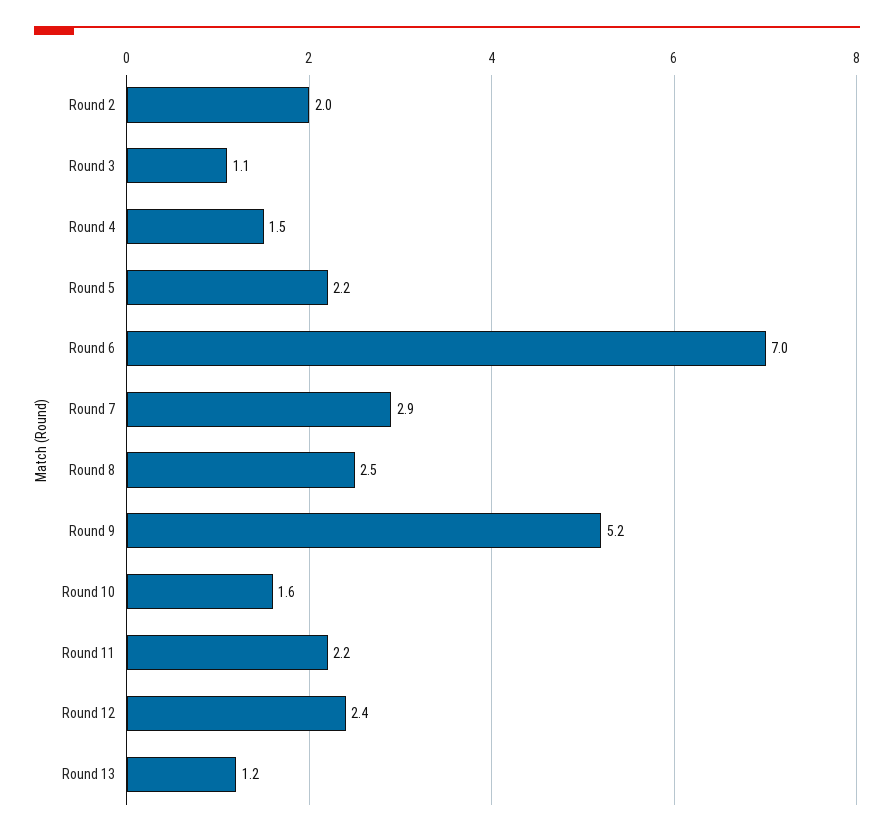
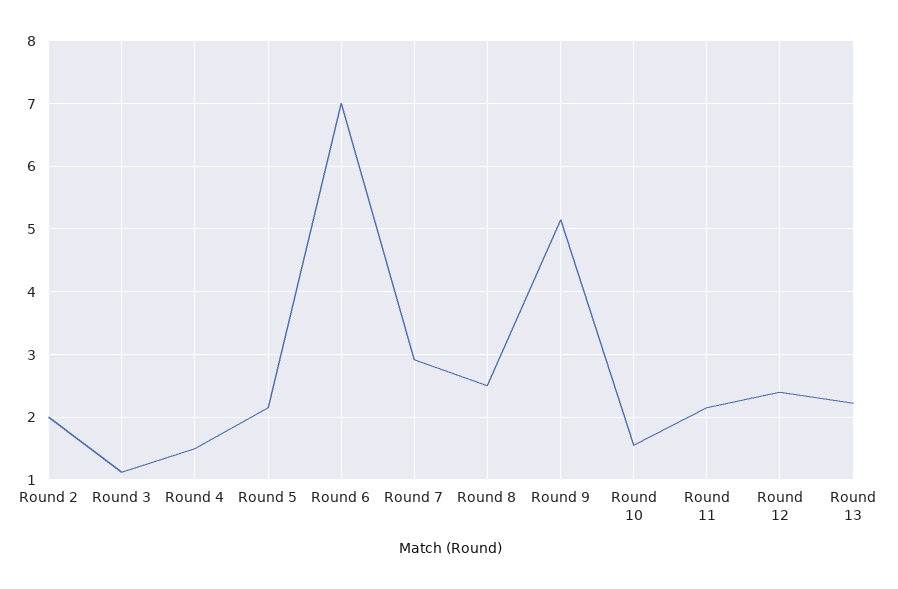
Round 13: 1.2 -> 2.2

